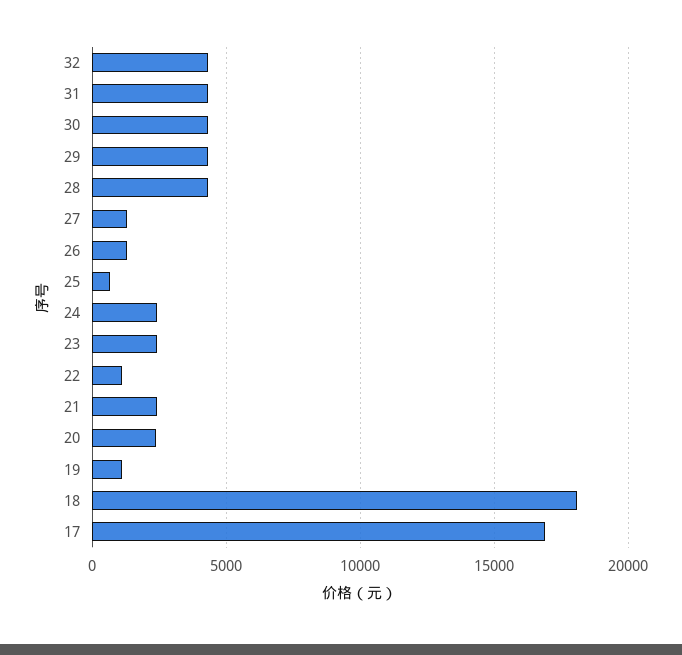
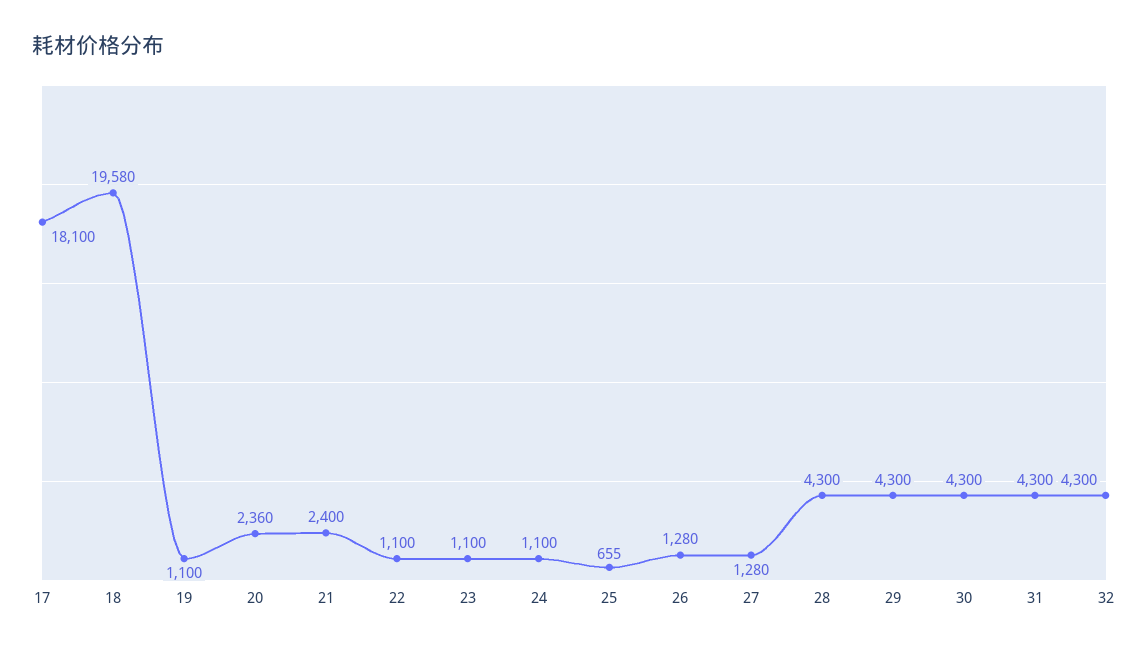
24: 2500 -> 1100
23: 2500 -> 1100
18: 18000 -> 19580
17: 17000 -> 18100

